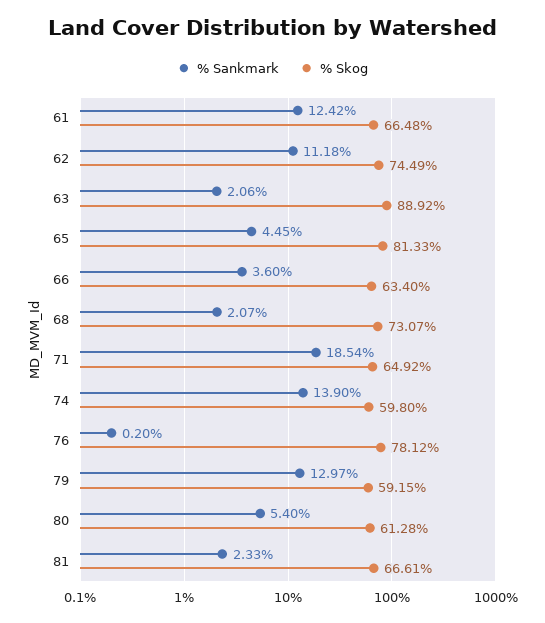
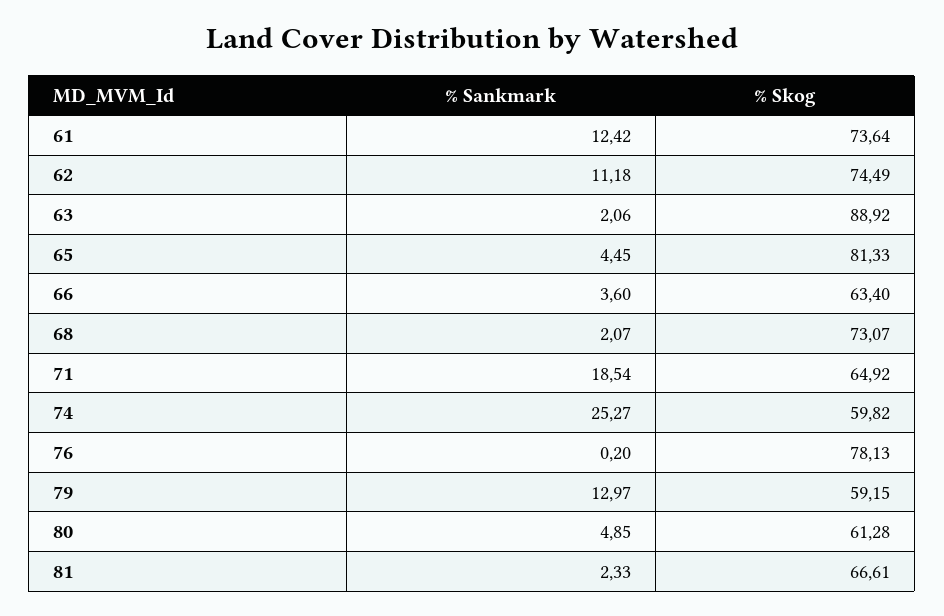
% Skog, 61: 66.48 -> 73.64
% Sankmark, 74: 13.9 -> 25.27
% Skog, 74: 59.8 -> 59.82
% Skog, 76: 78.12 -> 78.13
% Sankmark, 80: 5.4 -> 4.85

